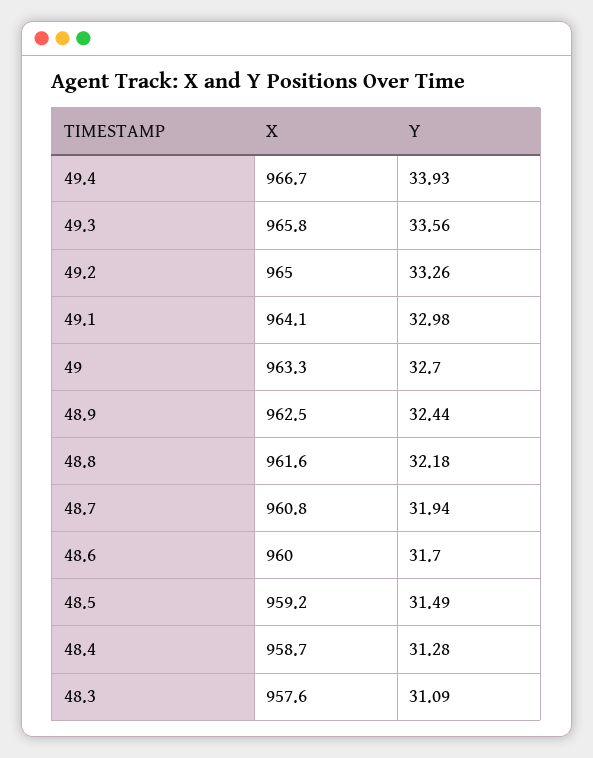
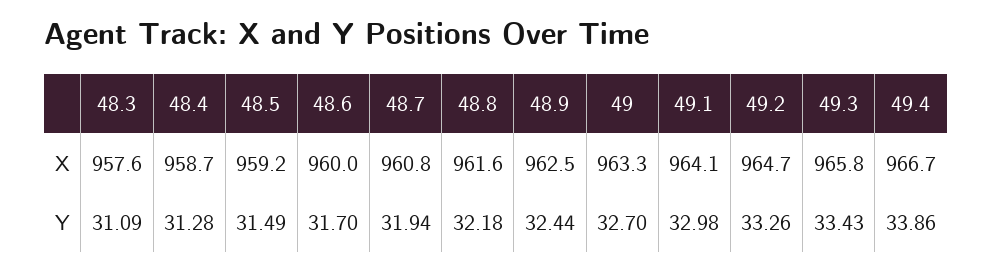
Y, 49.4: 33.93 -> 33.86
Y, 49.3: 33.56 -> 33.43
X, 49.2: 965 -> 964.7

